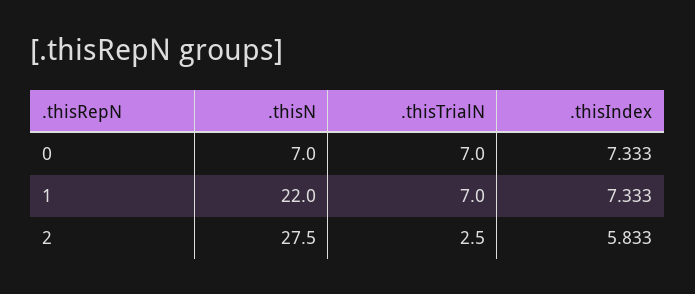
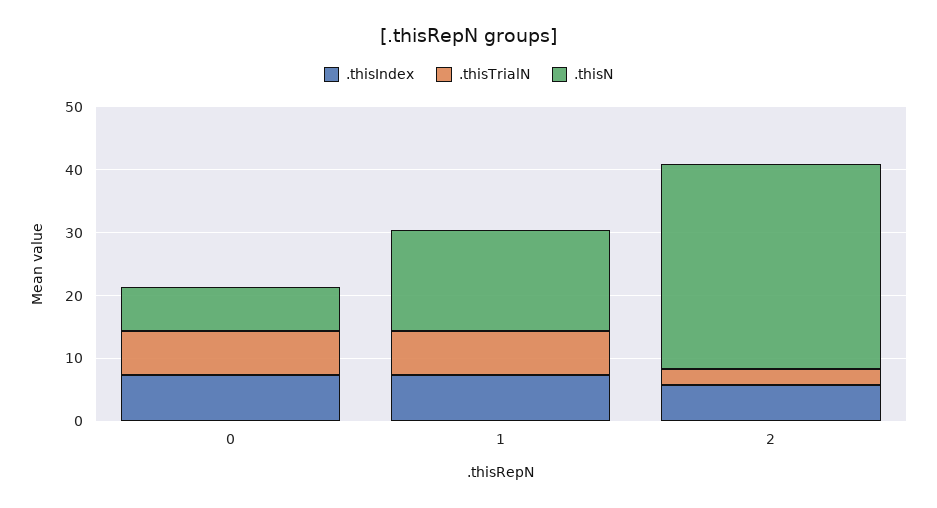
.thisN, 1: 22 -> 16
.thisN, 2: 27.5 -> 32

